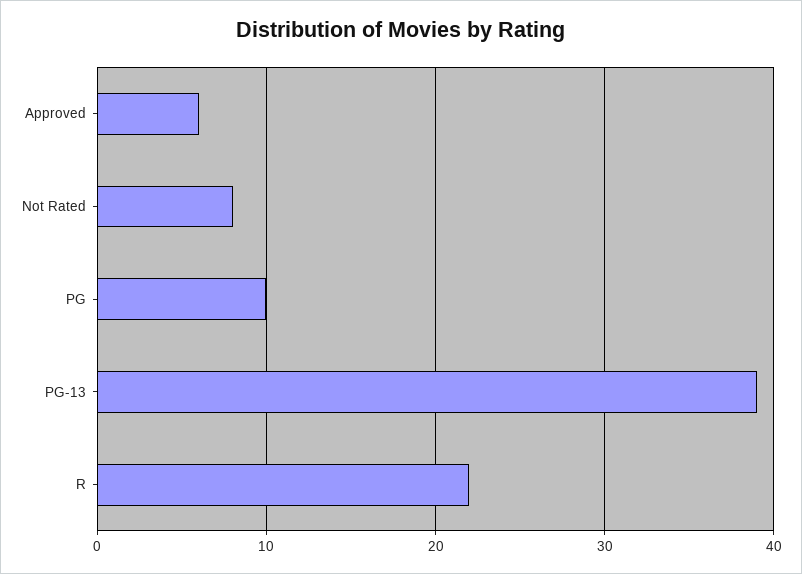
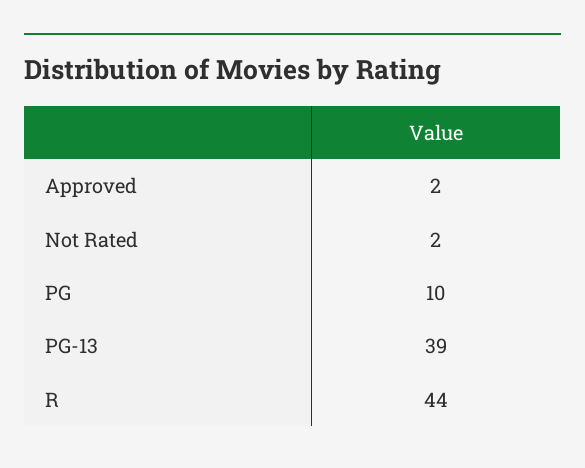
Approved: 6 -> 2
Not Rated: 8 -> 2
R: 22 -> 44

